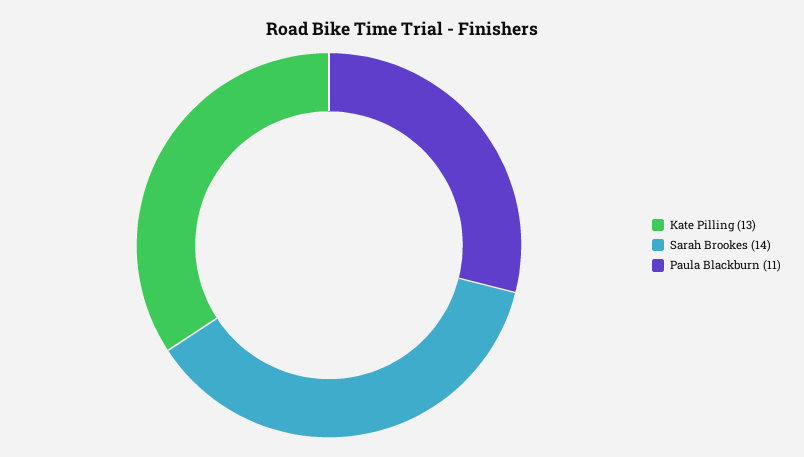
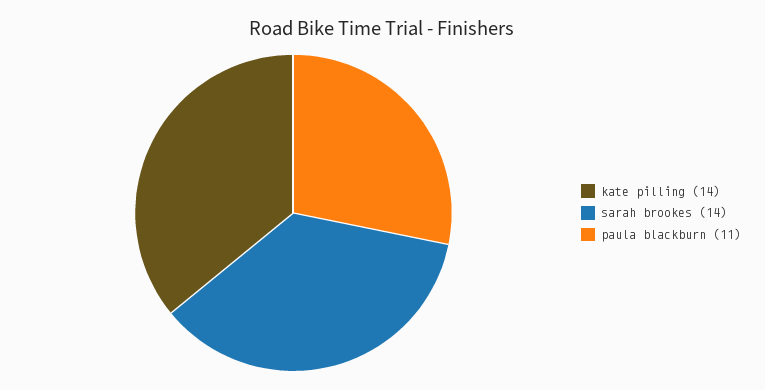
Kate Pilling: 13 -> 14

